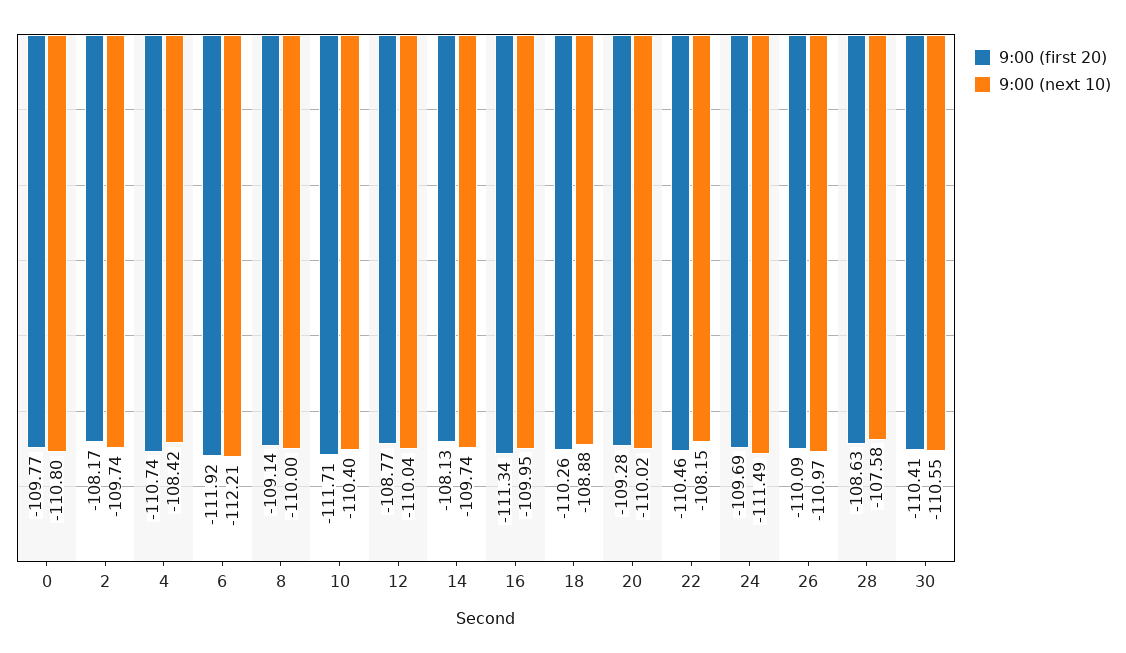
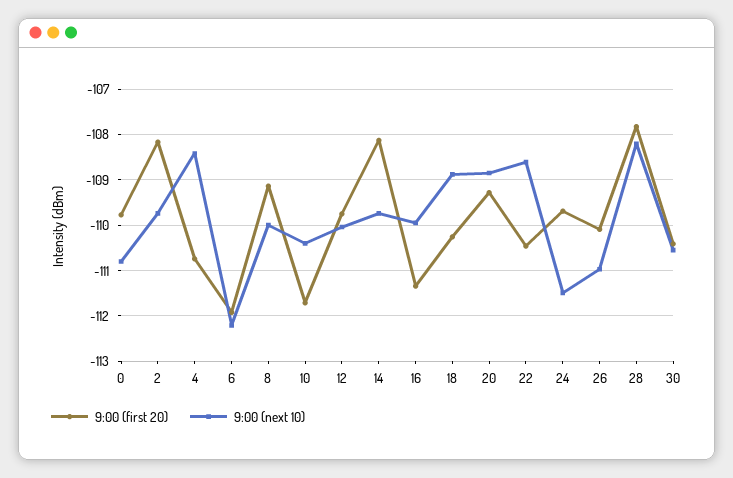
9:00 (first 20), 12: -108.77 -> -109.8
9:00 (next 10), 20: -110.02 -> -108.8
9:00 (next 10), 22: -108.15 -> -108.6
9:00 (first 20), 28: -108.63 -> -107.8
9:00 (next 10), 28: -107.58 -> -108.2

